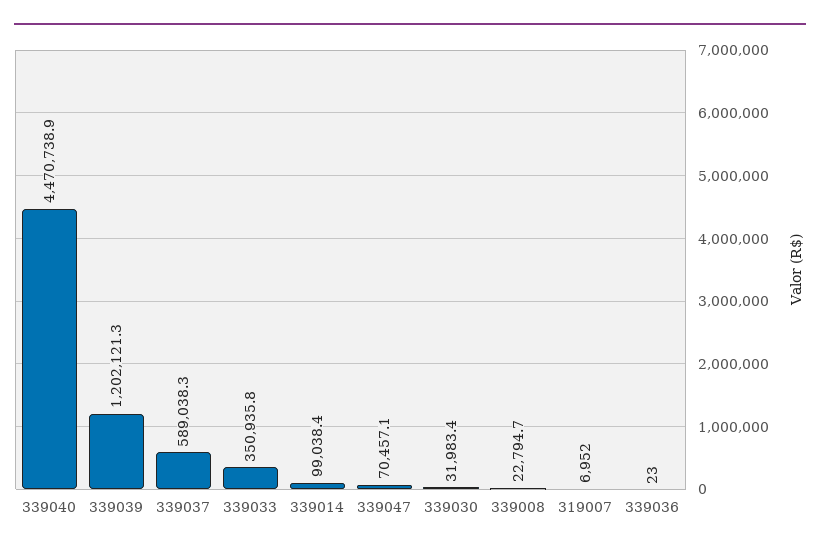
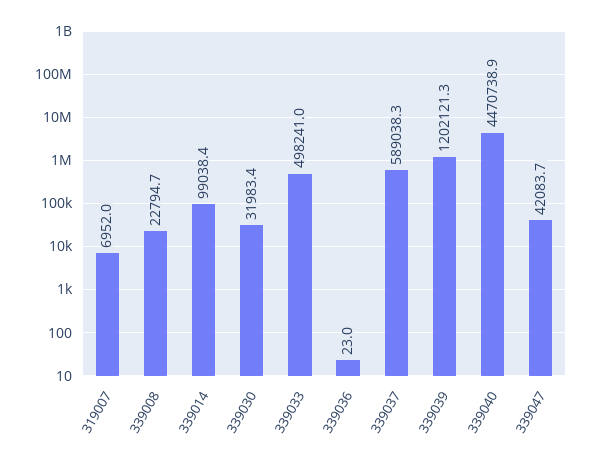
339033: 350935.8 -> 498241
339047: 70457.1 -> 42083.7

